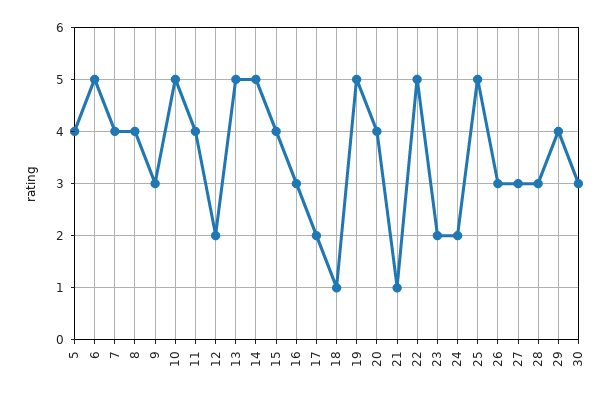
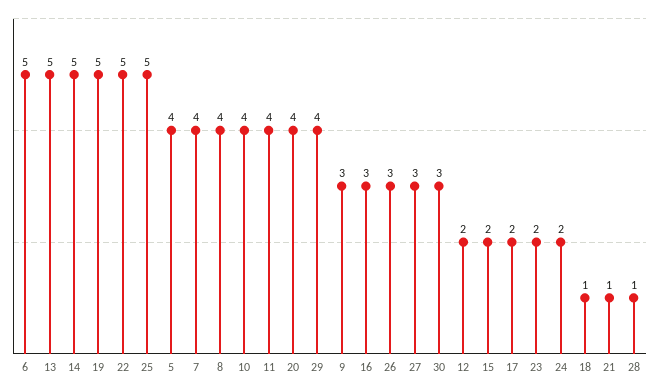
10: 5 -> 4
15: 4 -> 2
28: 3 -> 1

